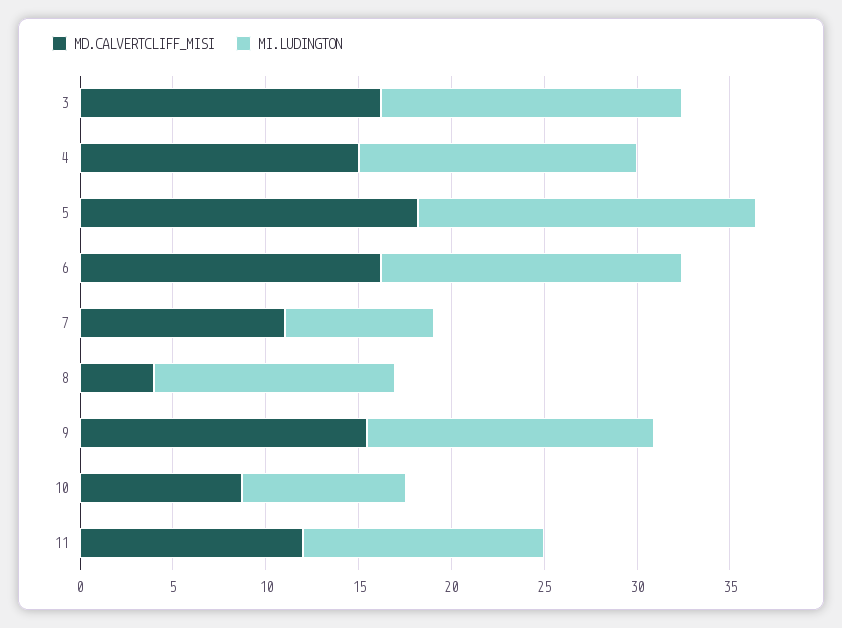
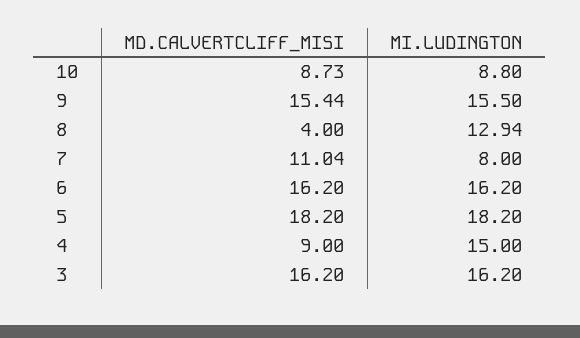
MD.CALVERTCLIFF_MISI, 4: 15 -> 9
MD.CALVERTCLIFF_MISI, 11: 12 -> none
MI.LUDINGTON, 11: 13 -> none

